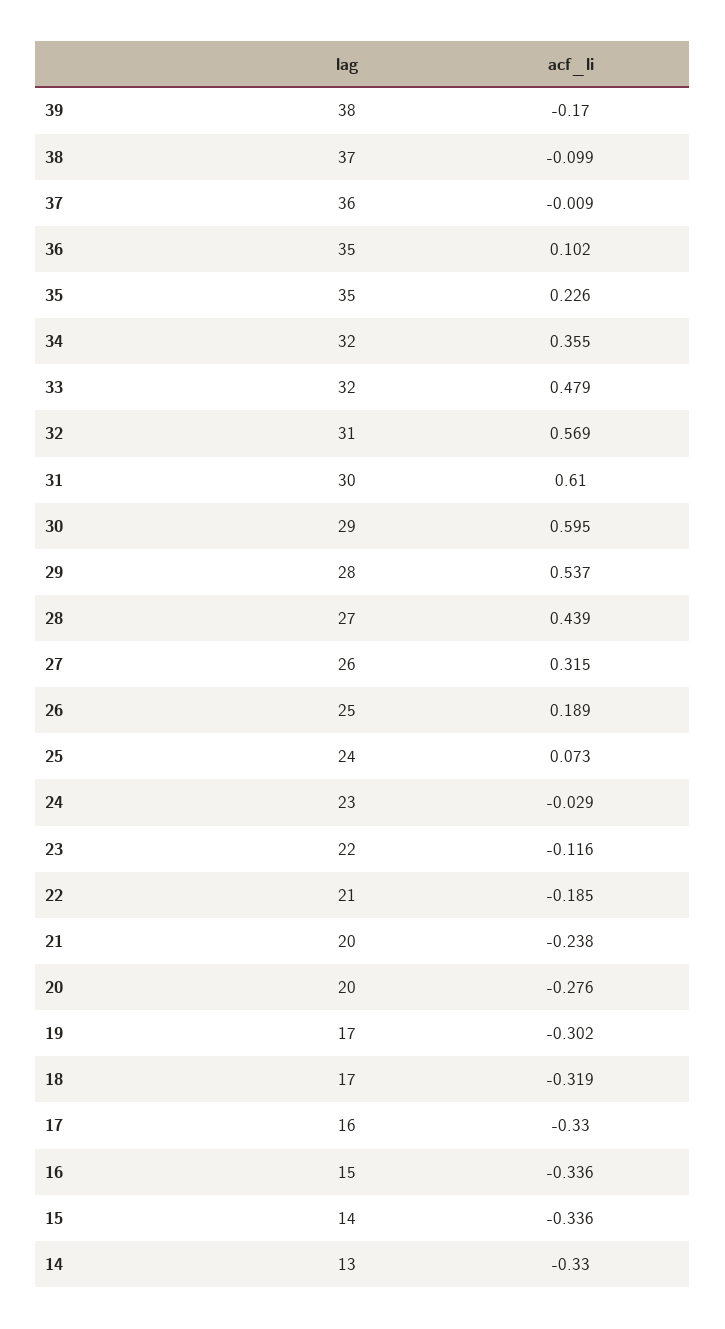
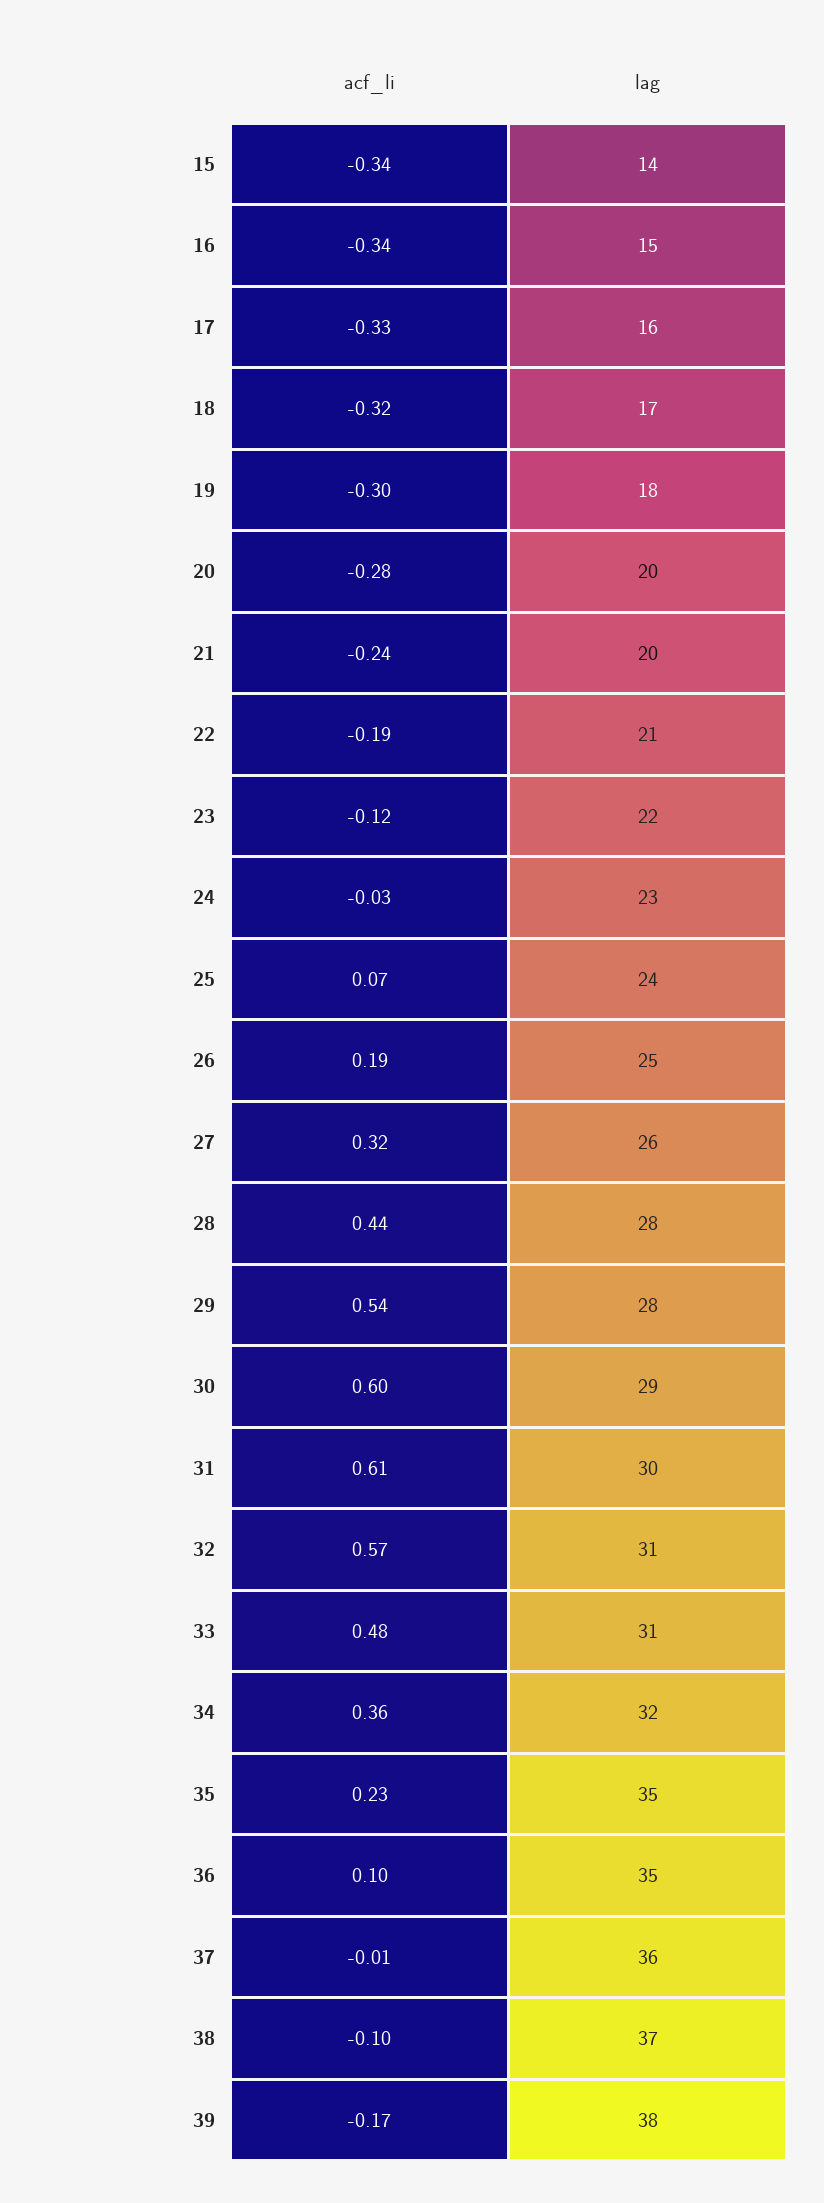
lag, 33: 32 -> 31
lag, 28: 27 -> 28
lag, 19: 17 -> 18
lag, 14: 13 -> none
acf_li, 14: -0.33 -> none

